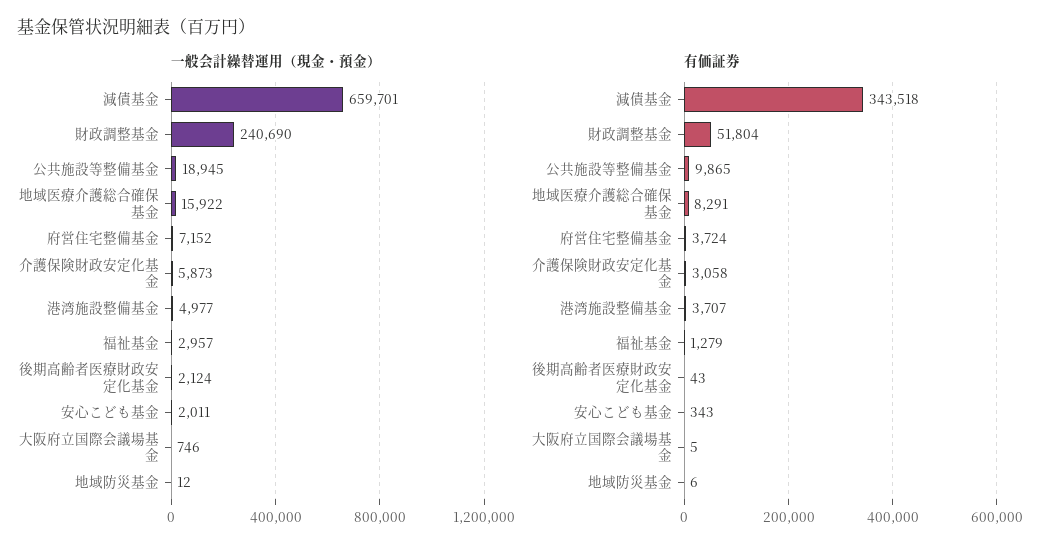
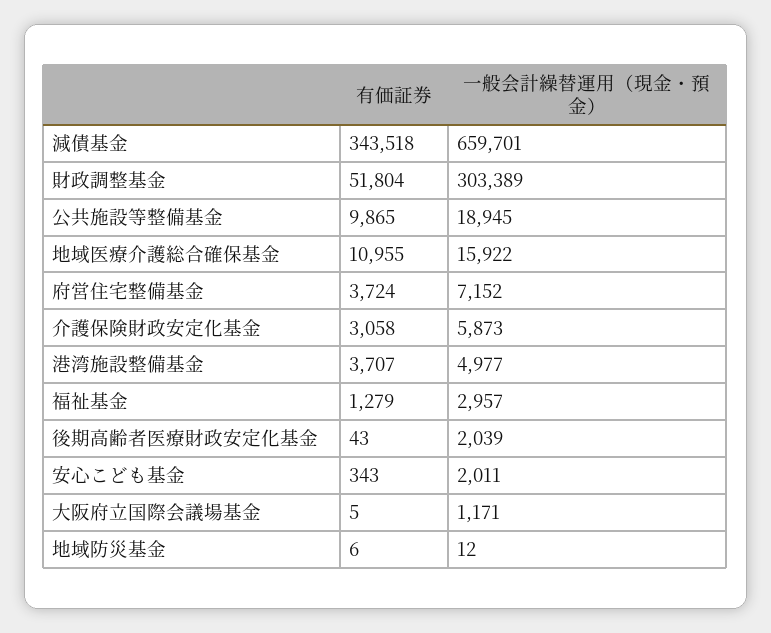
一般会計繰替運用（現金・預金）, 財政調整基金: 240690 -> 303389
一般会計繰替運用（現金・預金）, 後期高齢者医療財政安定化基金: 2124 -> 2039
一般会計繰替運用（現金・預金）, 大阪府立国際会議場基金: 746 -> 1171
有価証券, 地域医療介護総合確保基金: 8291 -> 10955

